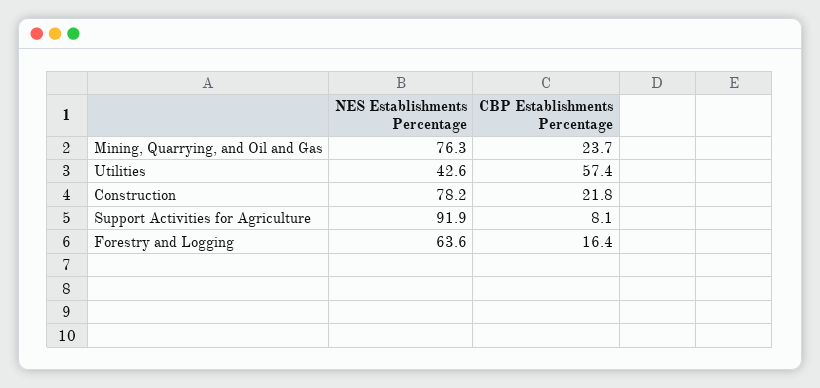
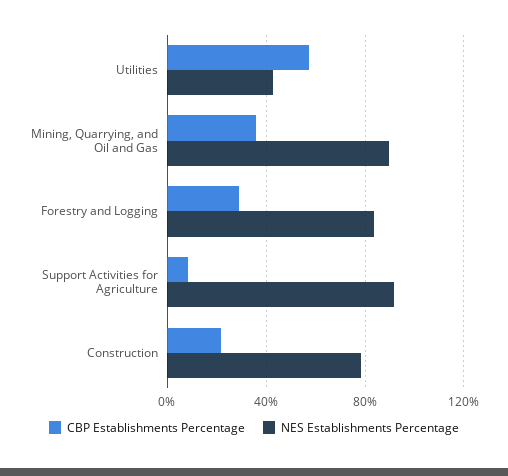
NES Establishments Percentage, Mining, Quarrying, and Oil and Gas: 76.3 -> 90
CBP Establishments Percentage, Mining, Quarrying, and Oil and Gas: 23.7 -> 35
NES Establishments Percentage, Forestry and Logging: 63.6 -> 85
CBP Establishments Percentage, Forestry and Logging: 16.4 -> 30

